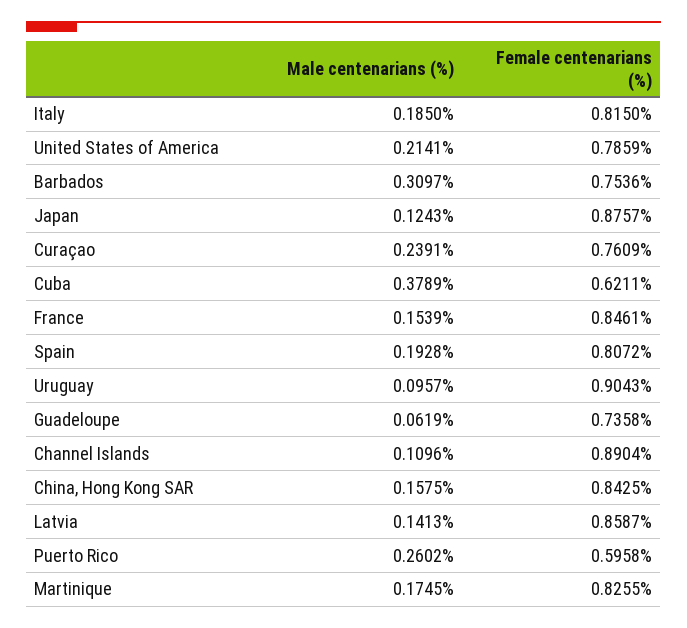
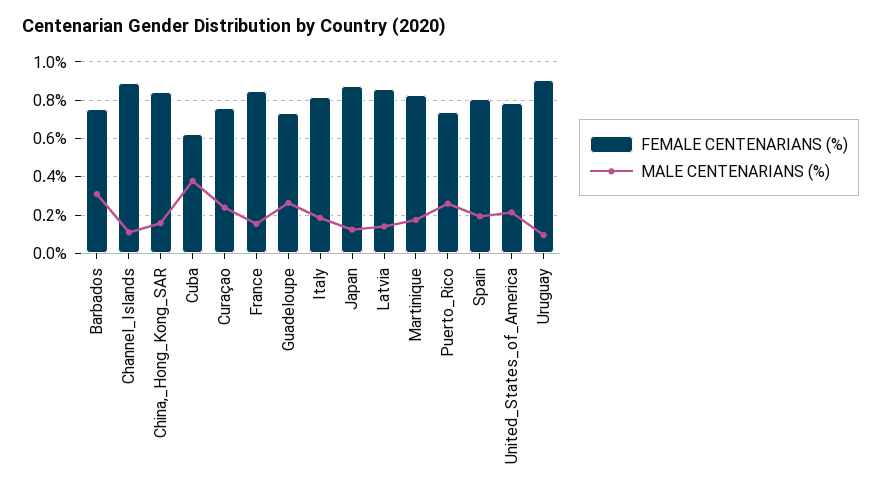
Male centenarians (%), Guadeloupe: 0.0619 -> 0.25
Female centenarians (%), Puerto Rico: 0.5958 -> 0.75

